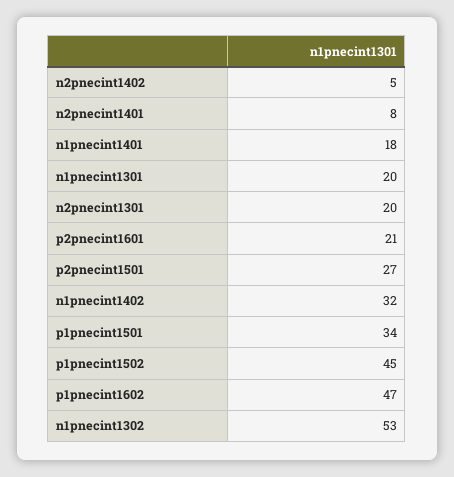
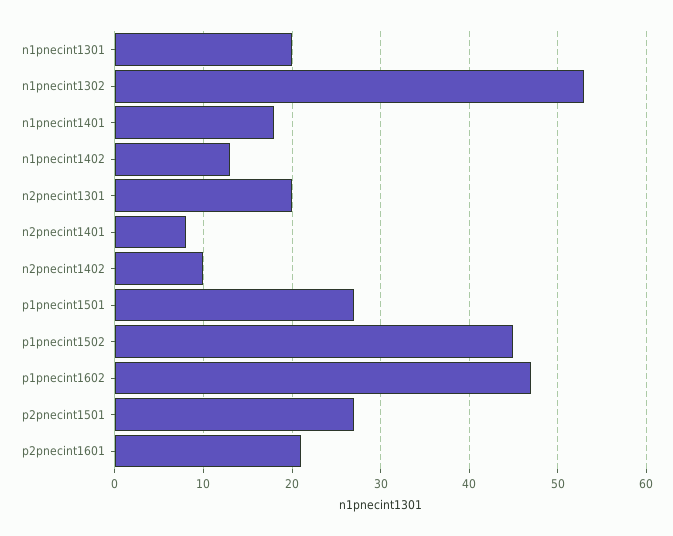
n2pnecint1402: 5 -> 10
n1pnecint1402: 32 -> 13
p1pnecint1501: 34 -> 27

